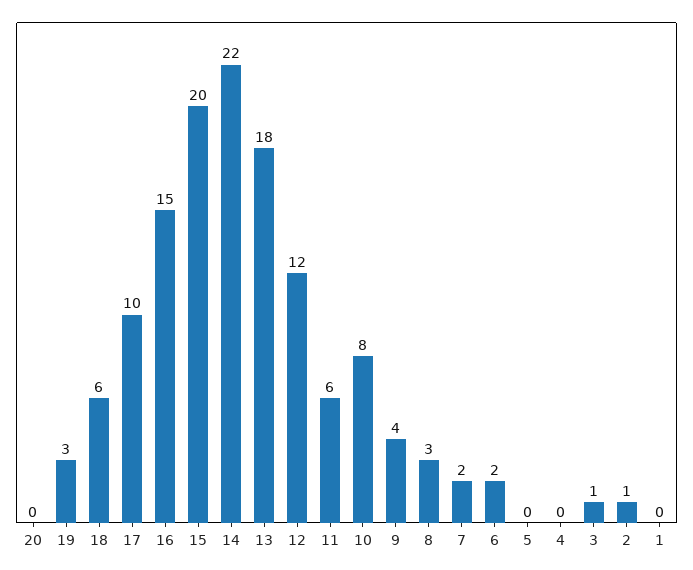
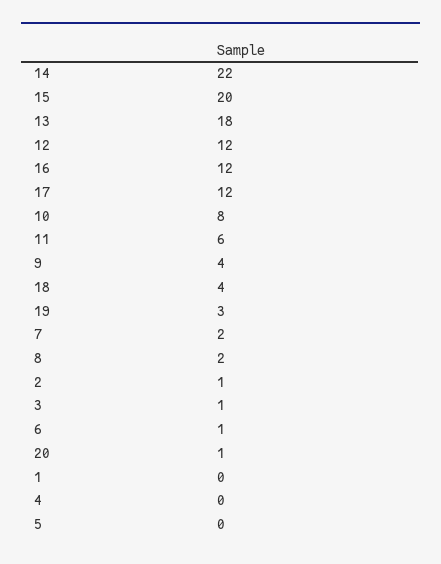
20: 0 -> 1
18: 6 -> 4
17: 10 -> 12
16: 15 -> 12
8: 3 -> 2
6: 2 -> 1

